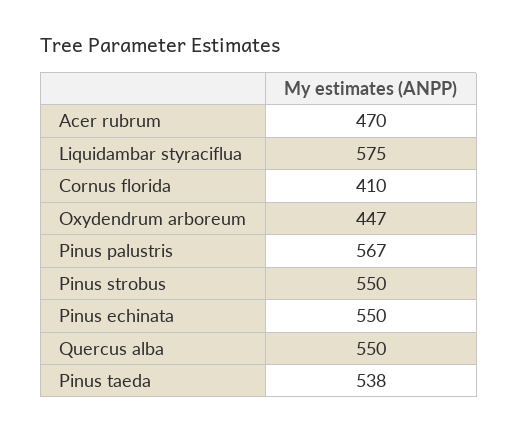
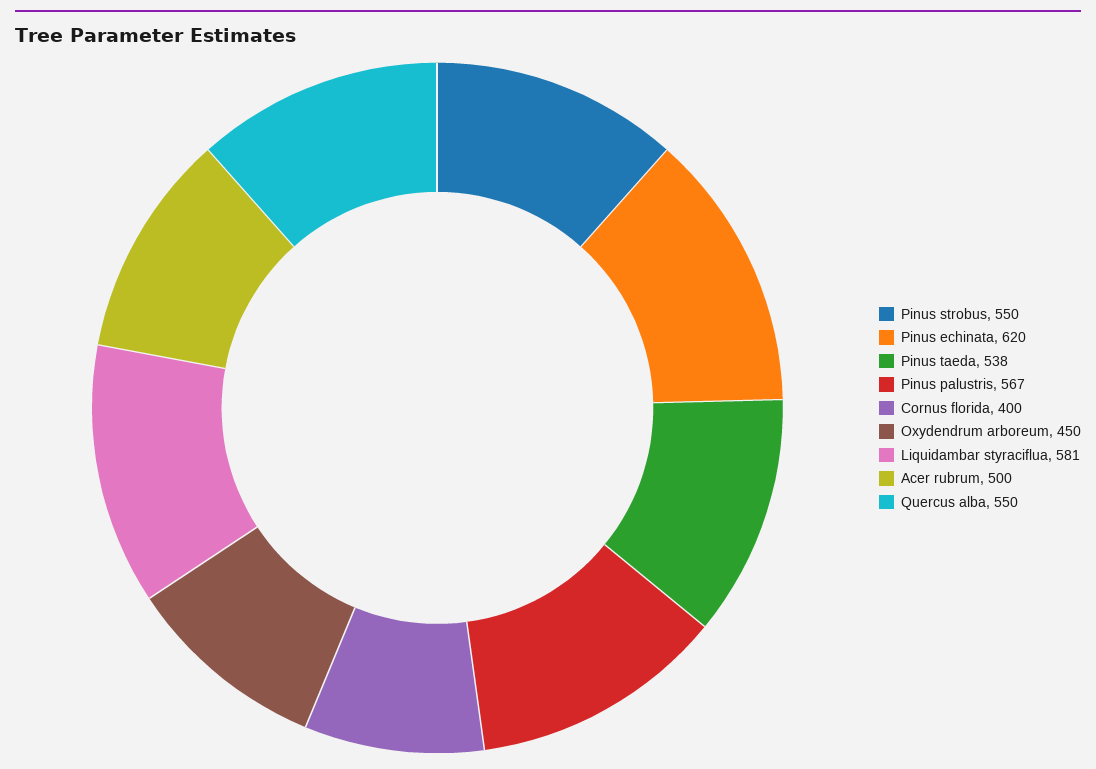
Acer rubrum: 470 -> 500
Liquidambar styraciflua: 575 -> 581
Cornus florida: 410 -> 400
Oxydendrum arboreum: 447 -> 450
Pinus echinata: 550 -> 620

